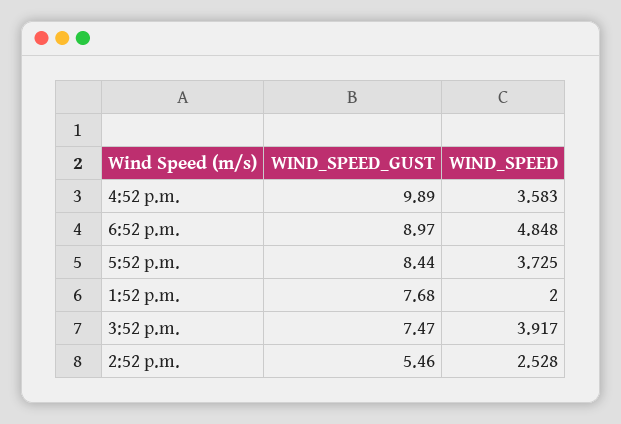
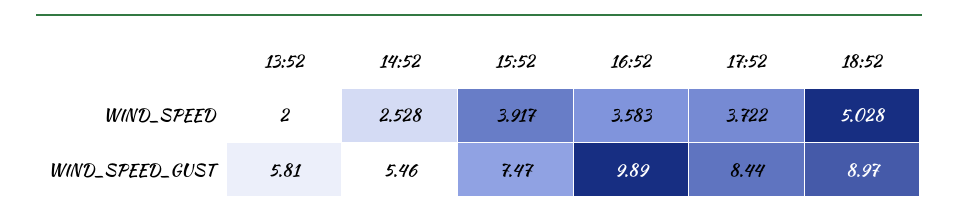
WIND_SPEED, 6:52 p.m.: 4.848 -> 5.028
WIND_SPEED, 5:52 p.m.: 3.725 -> 3.722
WIND_SPEED_GUST, 1:52 p.m.: 7.68 -> 5.81

